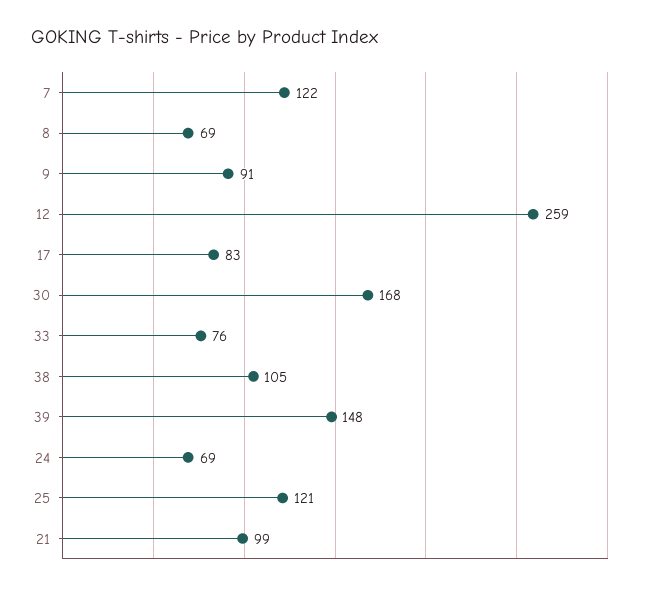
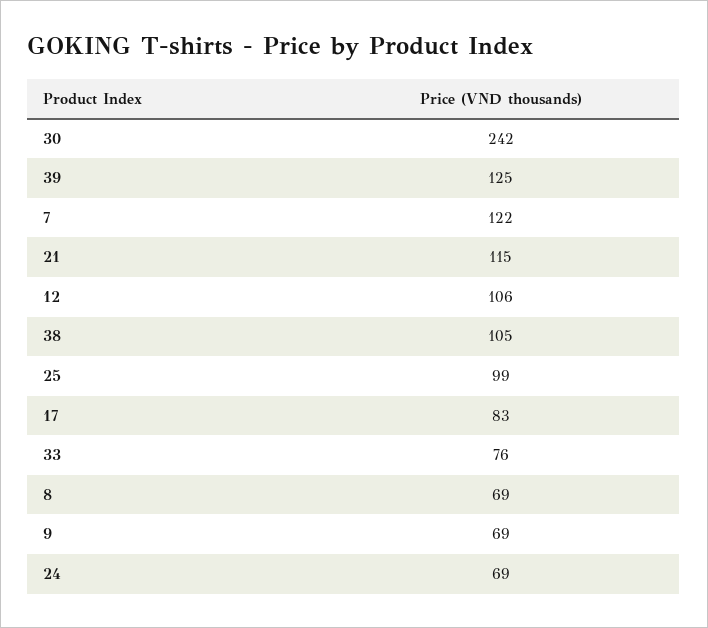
9: 91 -> 69
12: 259 -> 106
30: 168 -> 242
39: 148 -> 125
25: 121 -> 99
21: 99 -> 115

